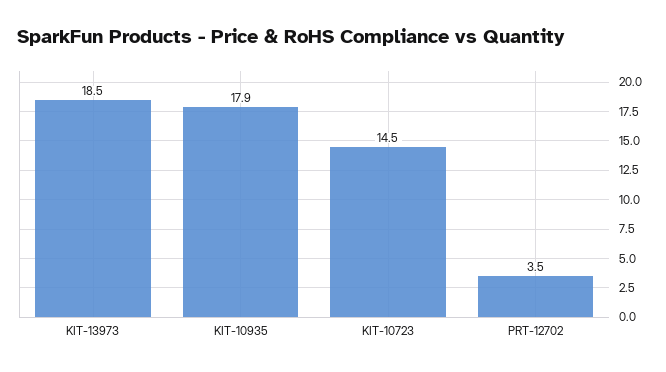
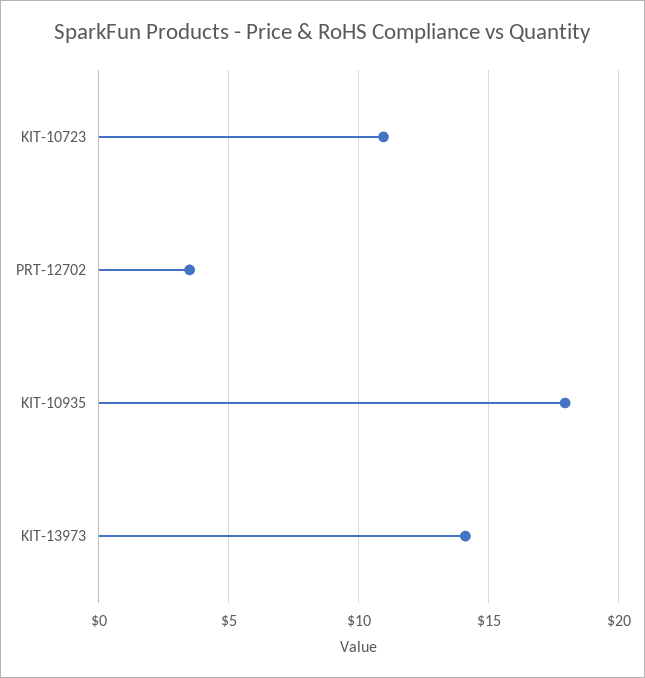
KIT-13973: 18.5 -> 14
KIT-10723: 14.5 -> 11

